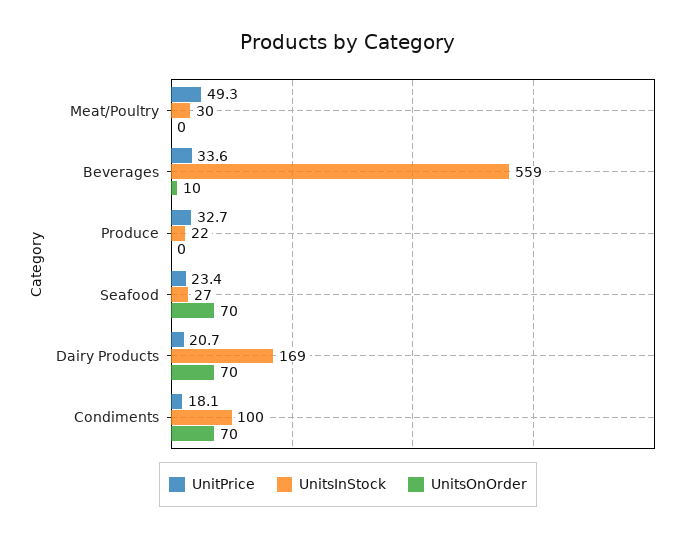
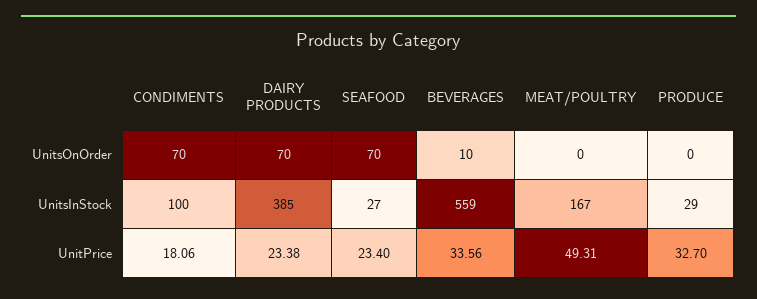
UnitsInStock, Meat/Poultry: 30 -> 167
UnitsInStock, Produce: 22 -> 29
UnitPrice, Dairy Products: 20.7 -> 23.38
UnitsInStock, Dairy Products: 169 -> 385

